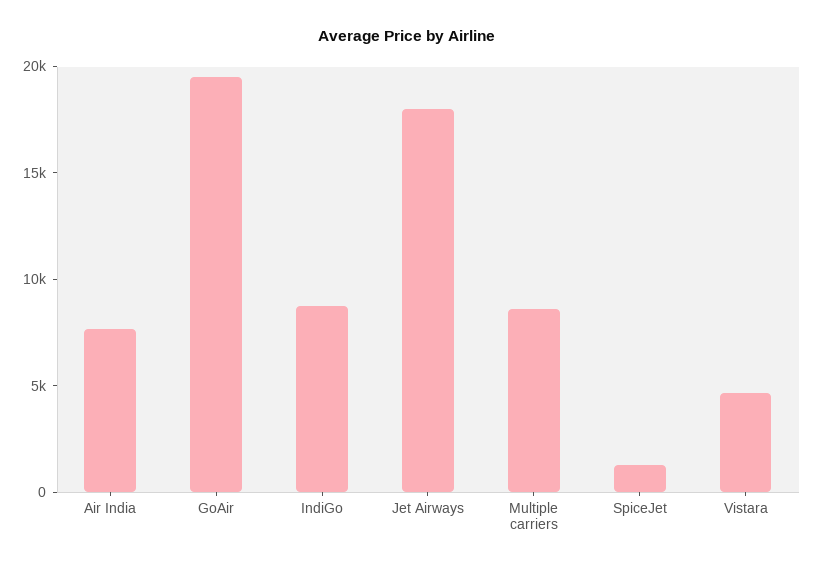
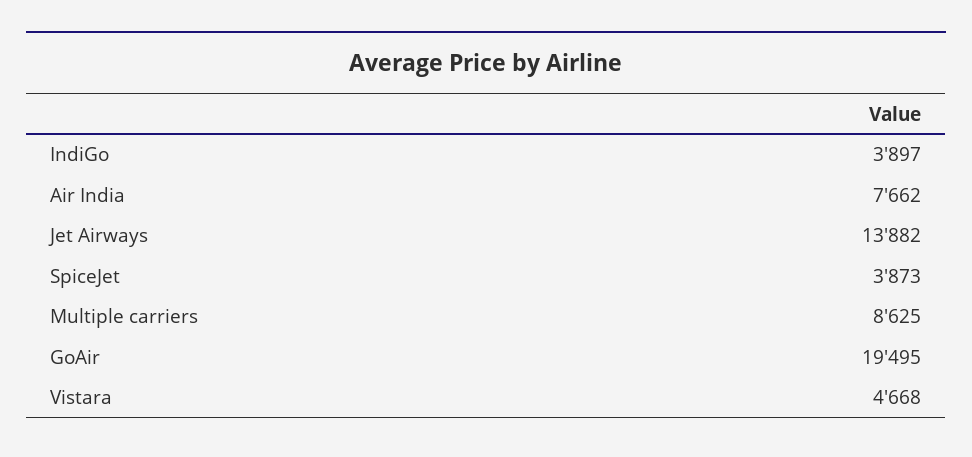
IndiGo: 9000 -> 3897
Jet Airways: 18000 -> 13882
SpiceJet: 1000 -> 3873

